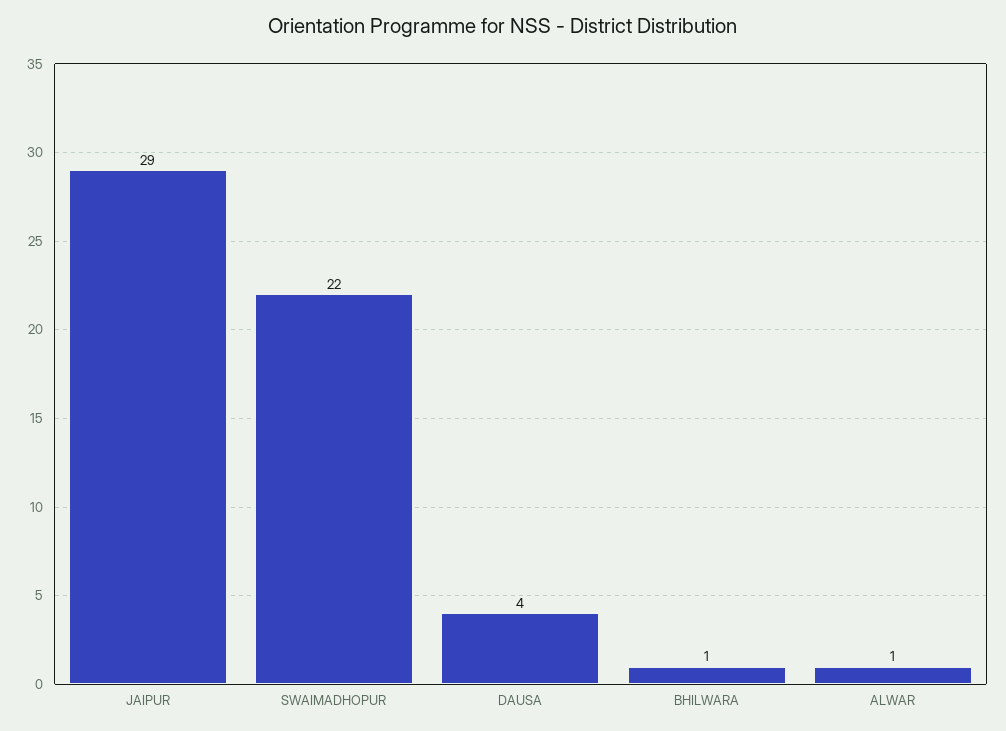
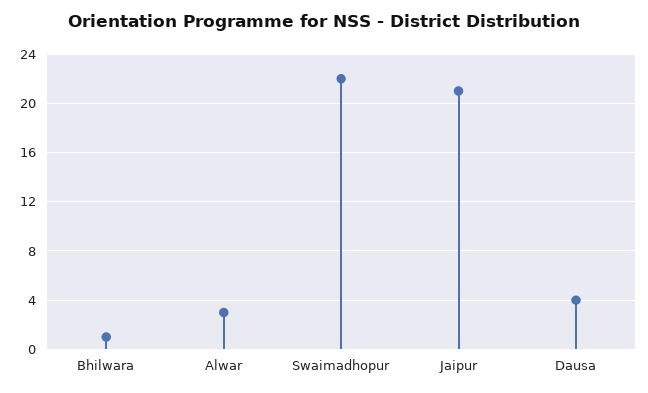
JAIPUR: 29 -> 21
ALWAR: 1 -> 3

